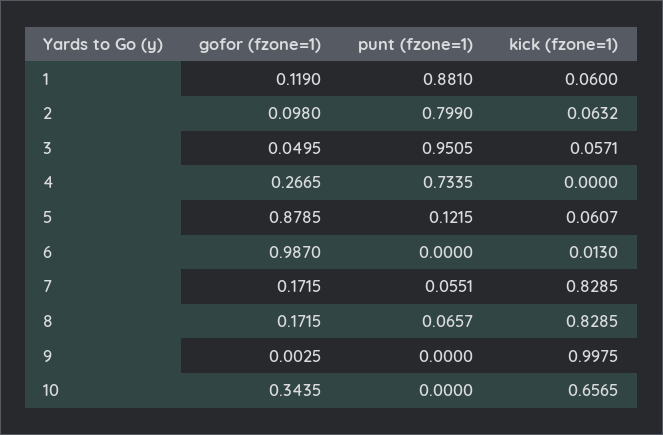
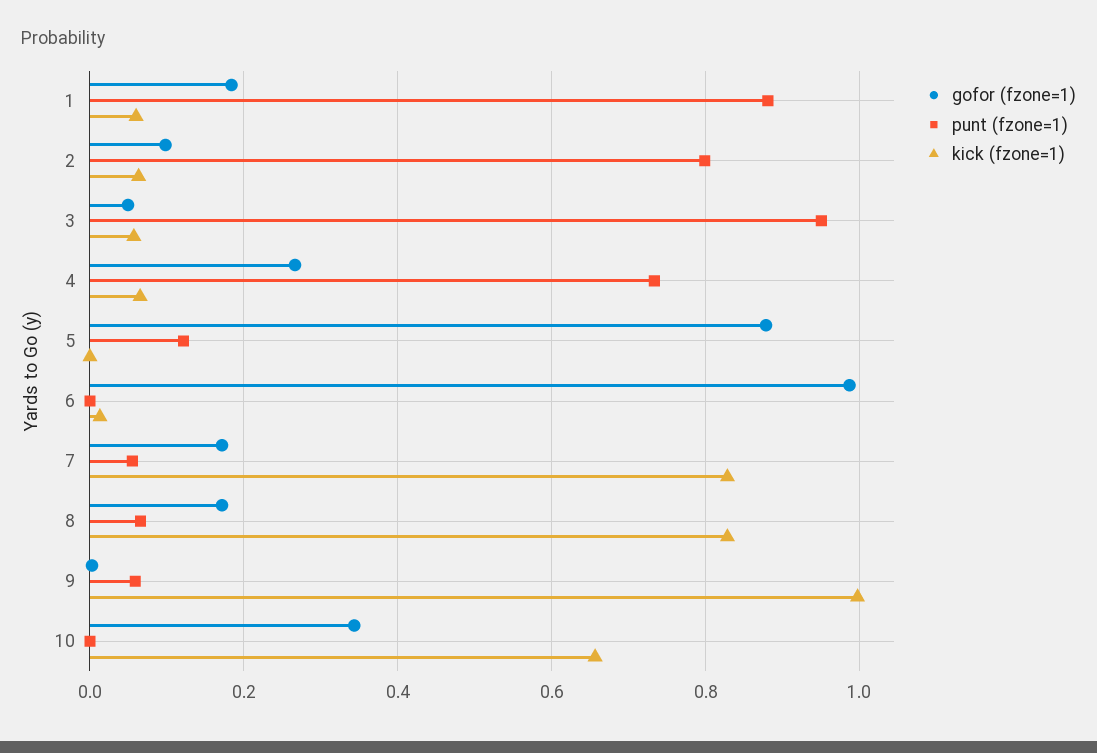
gofor (fzone=1), 1: 0.119 -> 0.18
kick (fzone=1), 4: 0 -> 0.06
kick (fzone=1), 5: 0.0607 -> 0
punt (fzone=1), 9: 0 -> 0.06

